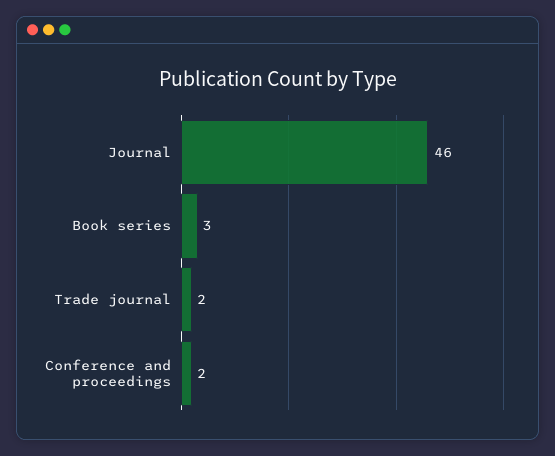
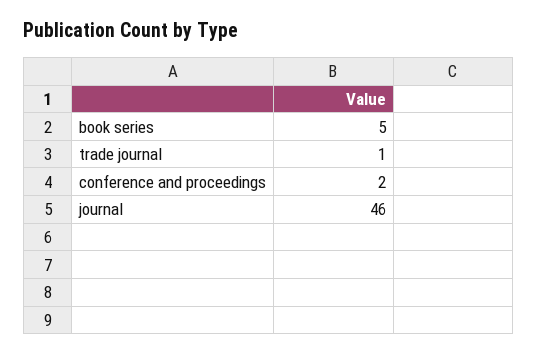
Book series: 3 -> 5
Trade journal: 2 -> 1

